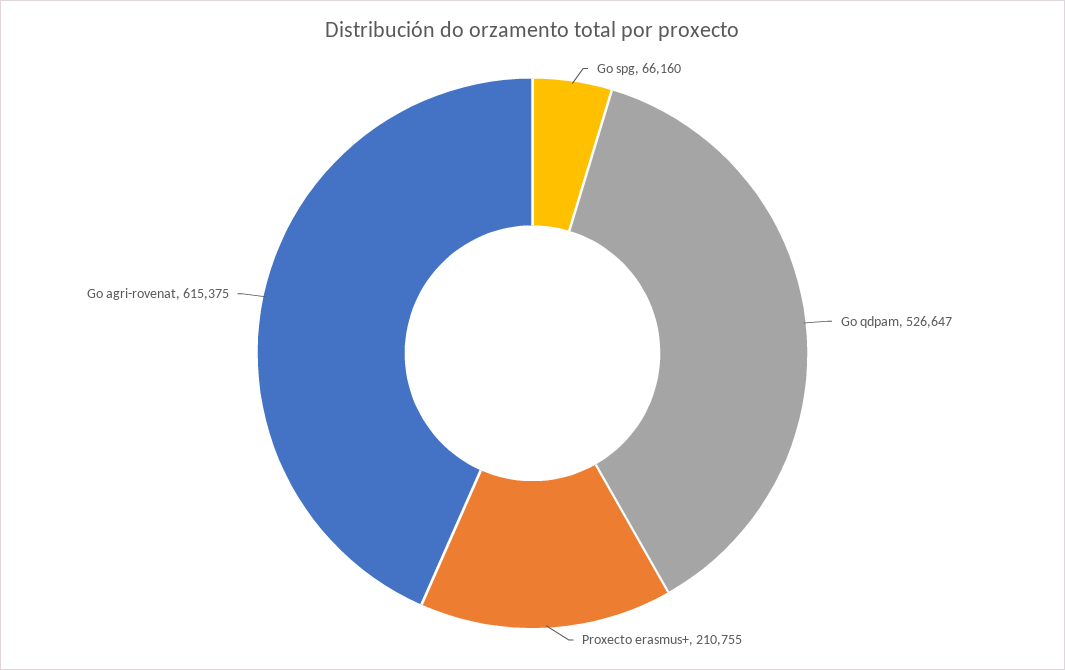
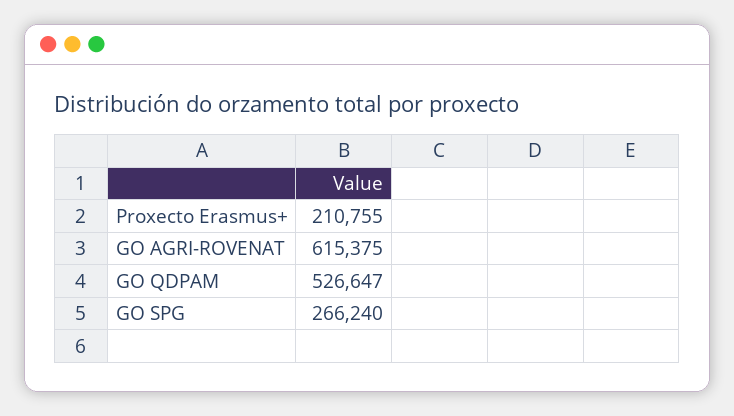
Go spg: 66160 -> 266240

